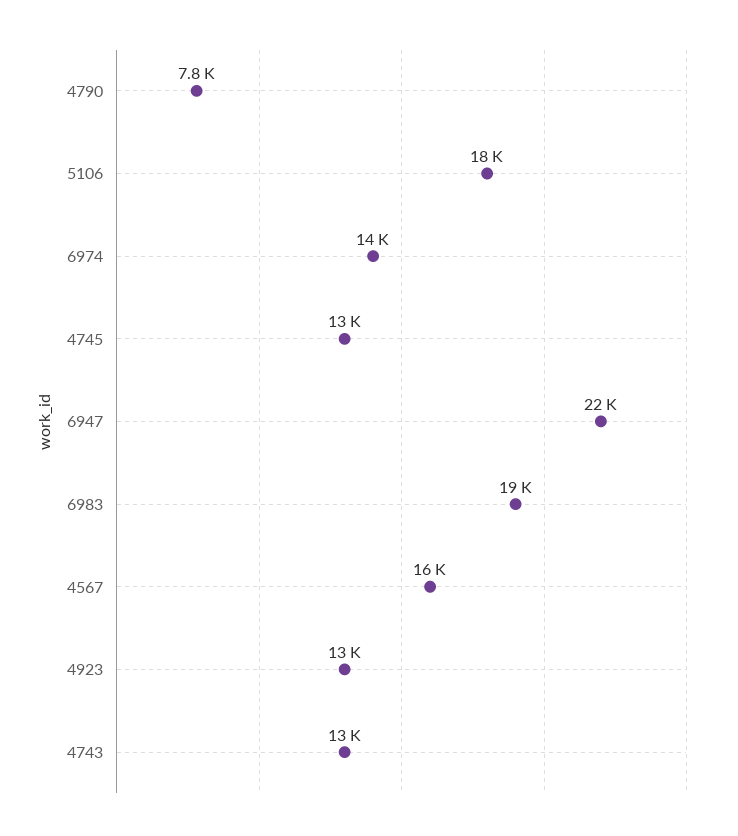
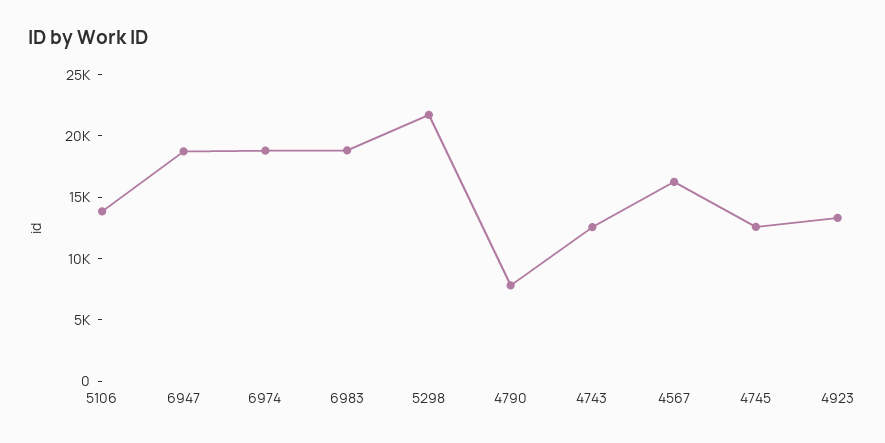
5106: 18000 -> 14000
6974: 14000 -> 19000
6947: 22000 -> 19000
5298: none -> 22000

